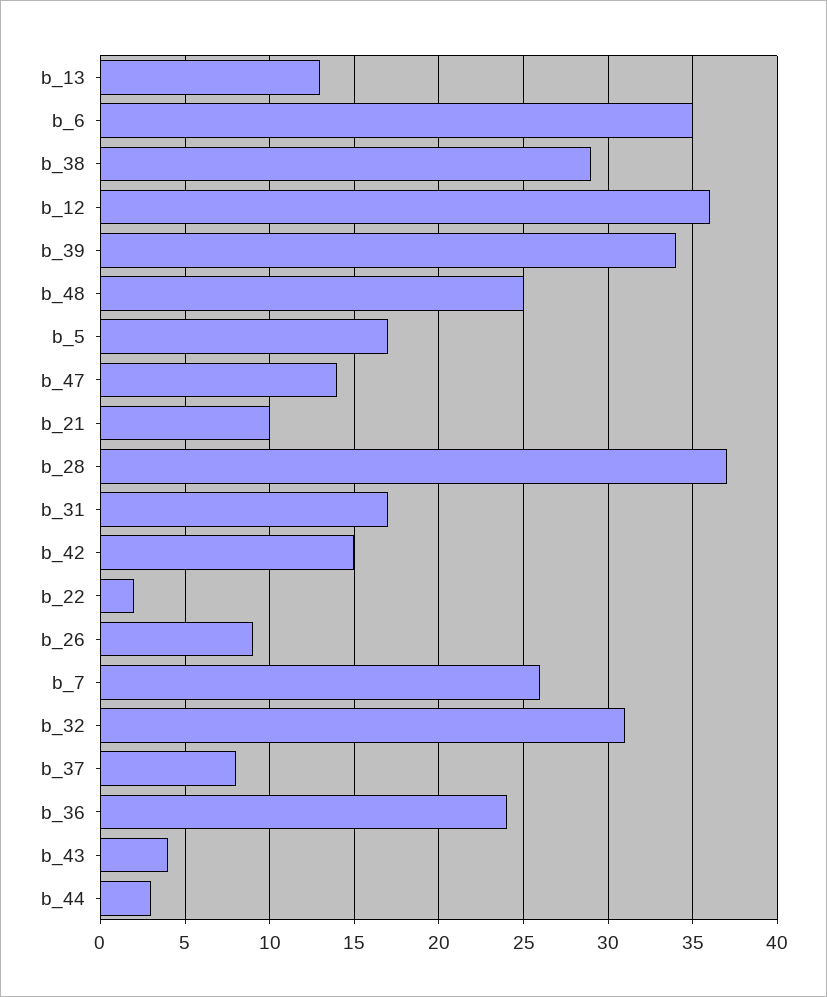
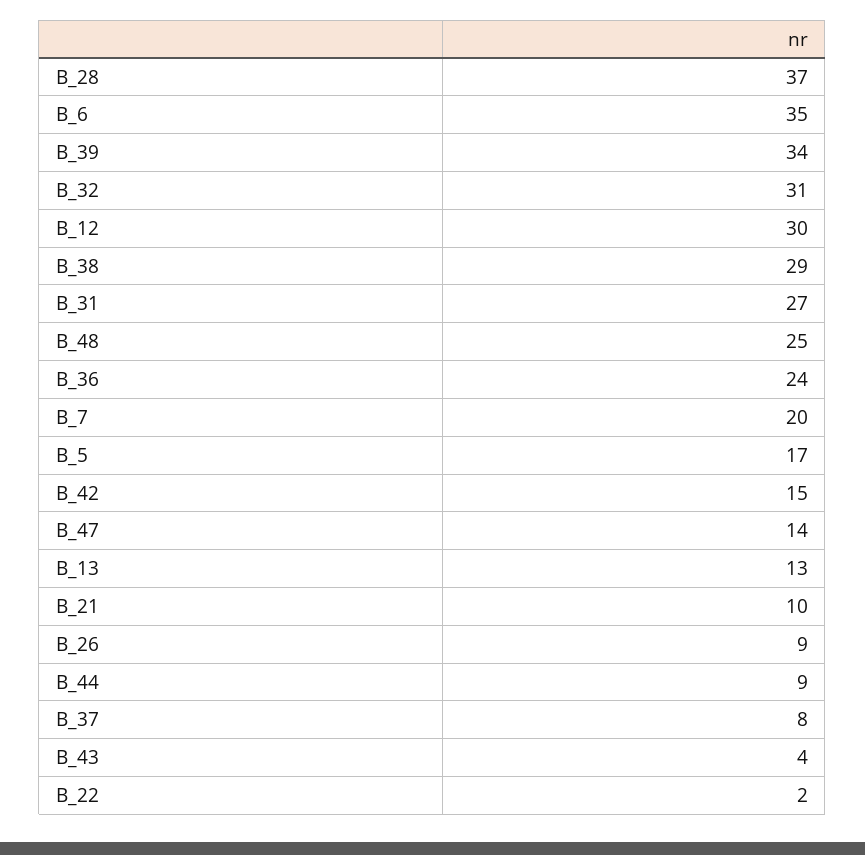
b_12: 36 -> 30
b_31: 17 -> 27
b_7: 26 -> 20
b_44: 3 -> 9

